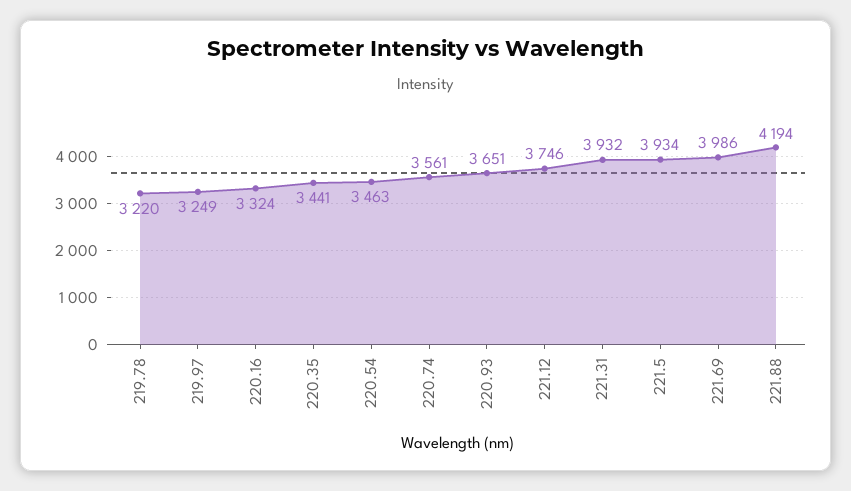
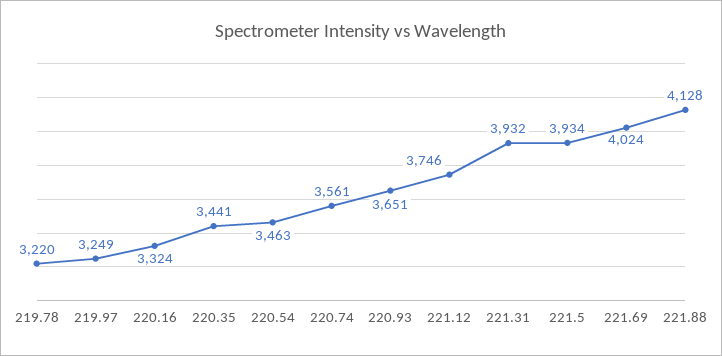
221.69: 3986 -> 4024
221.88: 4194 -> 4128

